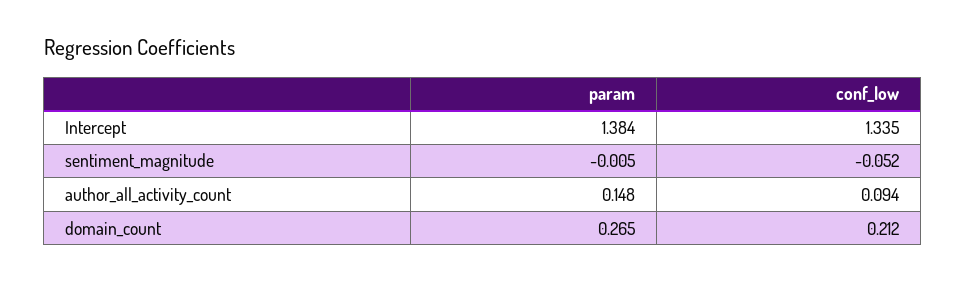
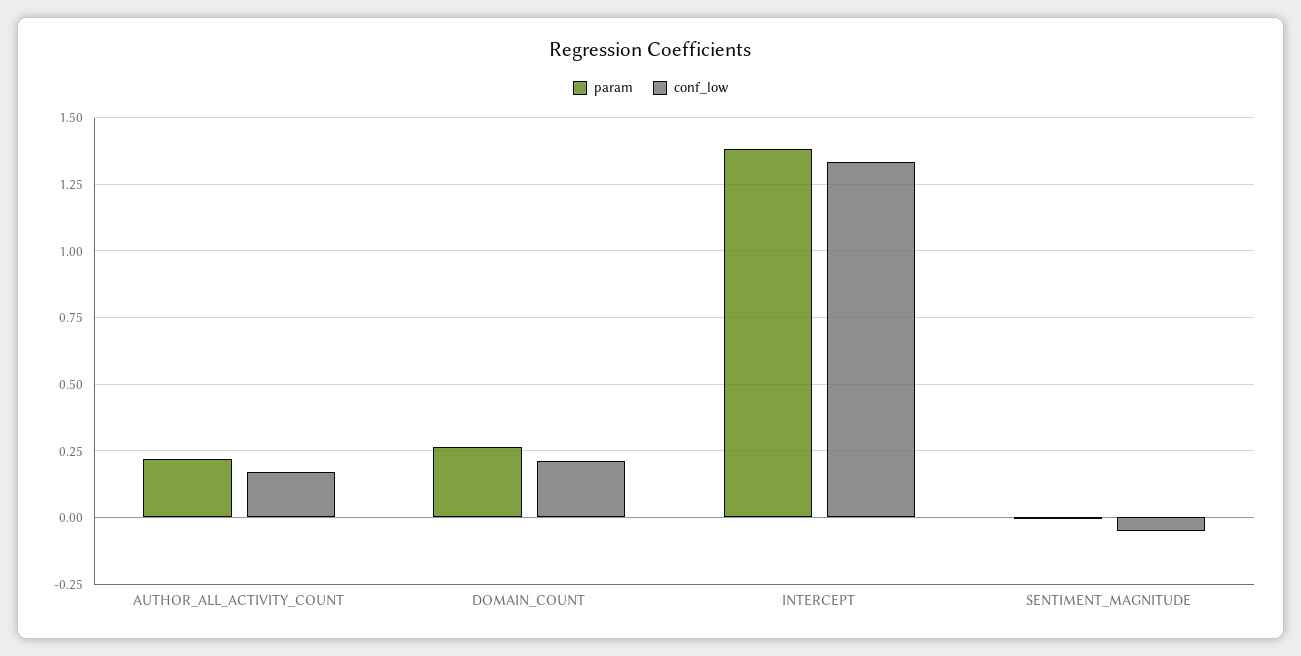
param, author_all_activity_count: 0.148 -> 0.225
conf_low, author_all_activity_count: 0.094 -> 0.175

